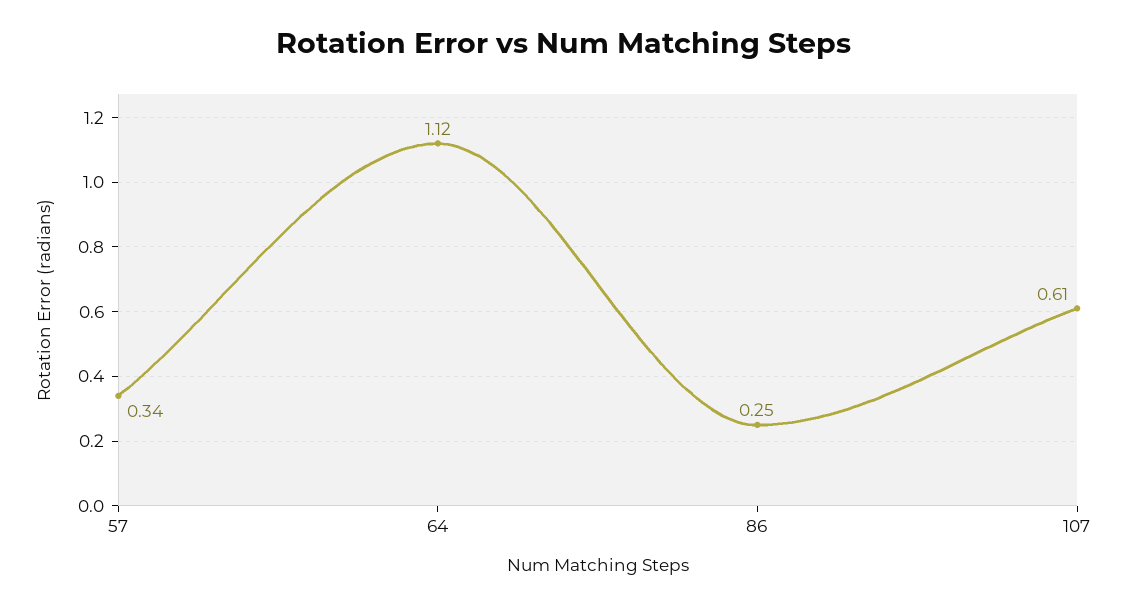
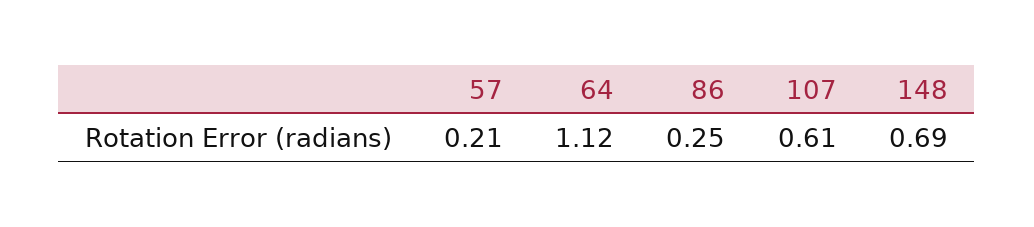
57: 0.34 -> 0.21
148: none -> 0.69

